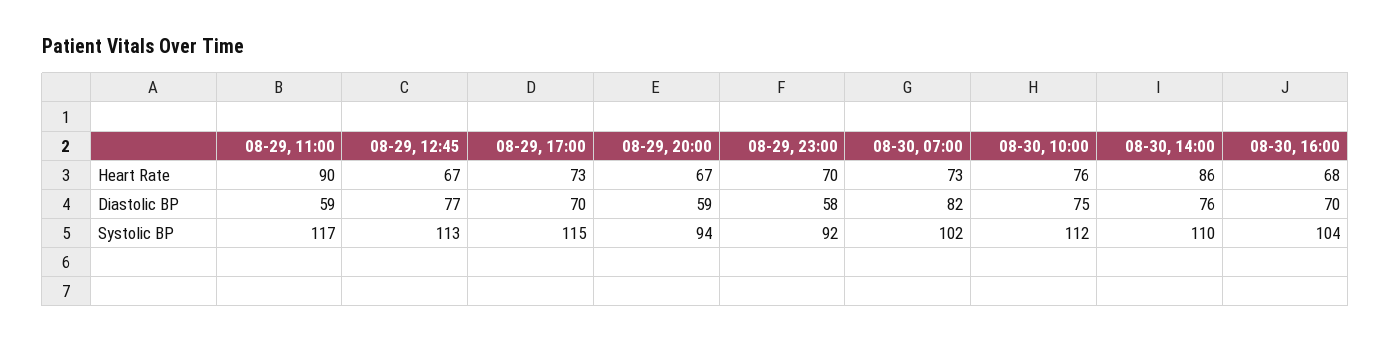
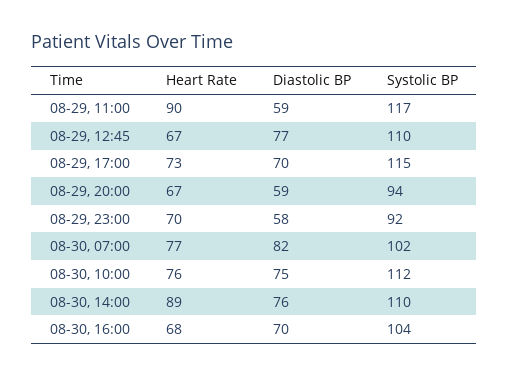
08-30, 07:00, Heart Rate: 73 -> 77
08-30, 14:00, Heart Rate: 86 -> 89
08-29, 12:45, Systolic BP: 113 -> 110

